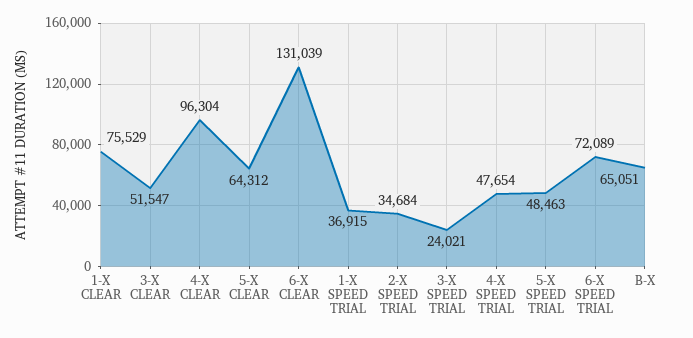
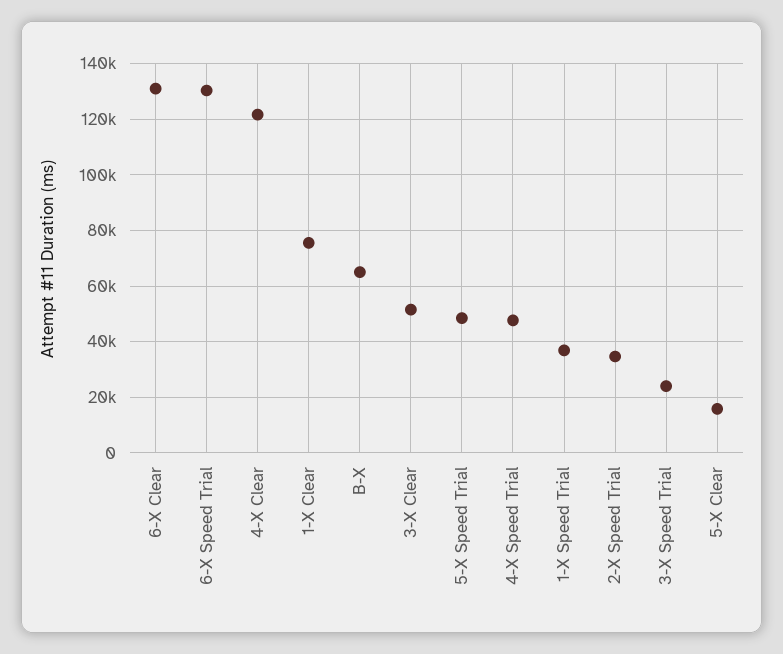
4-X CLEAR: 96304 -> 122500
5-X CLEAR: 64312 -> 15000
6-X SPEED TRIAL: 72089 -> 130000

